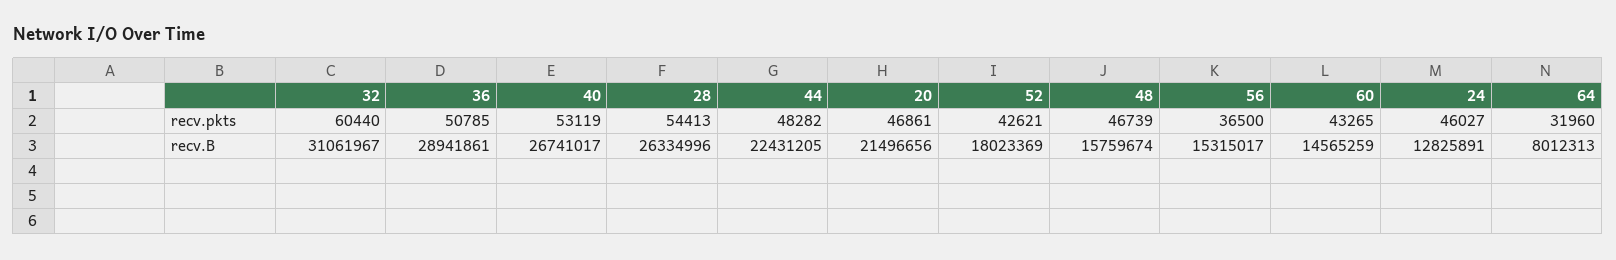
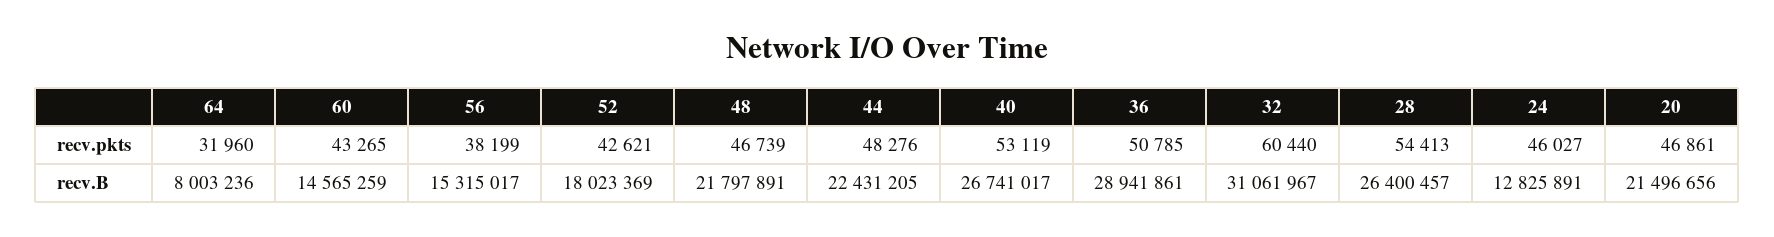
44, recv.pkts: 48282 -> 48276
56, recv.pkts: 36500 -> 38199
28, recv.B: 26334996 -> 26400457
48, recv.B: 15759674 -> 21797891
64, recv.B: 8012313 -> 8003236

